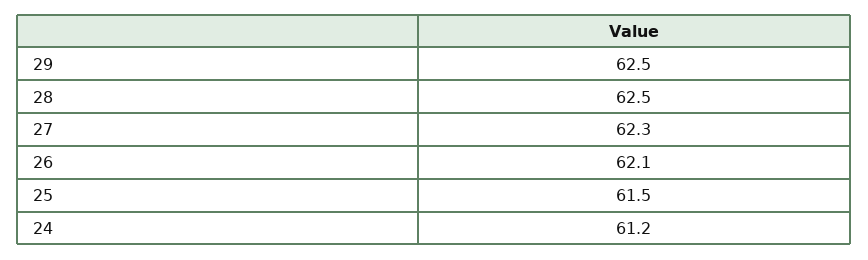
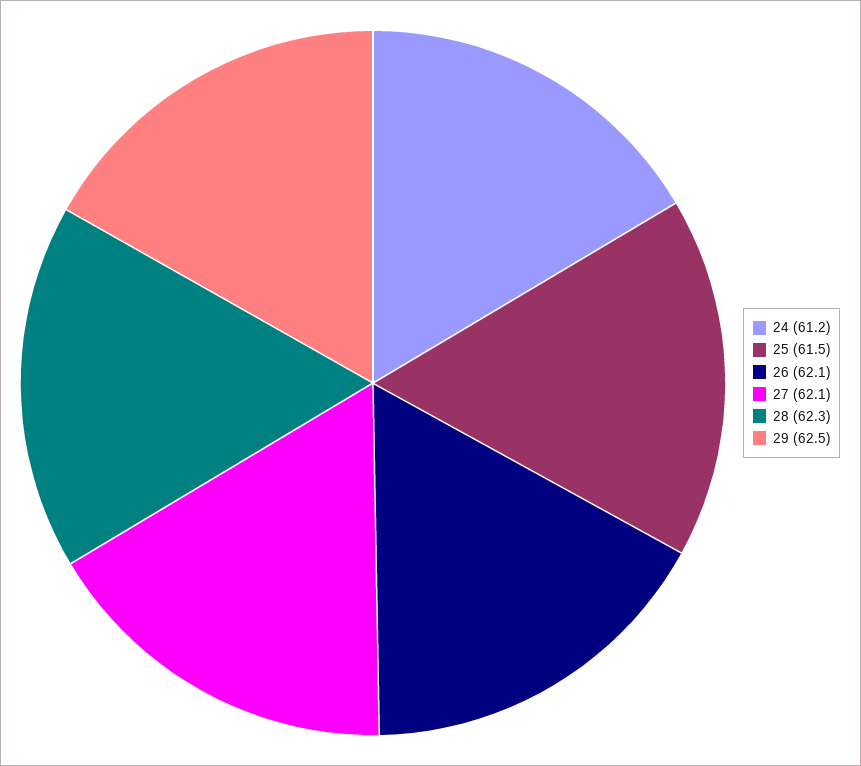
28: 62.5 -> 62.3
27: 62.3 -> 62.1

